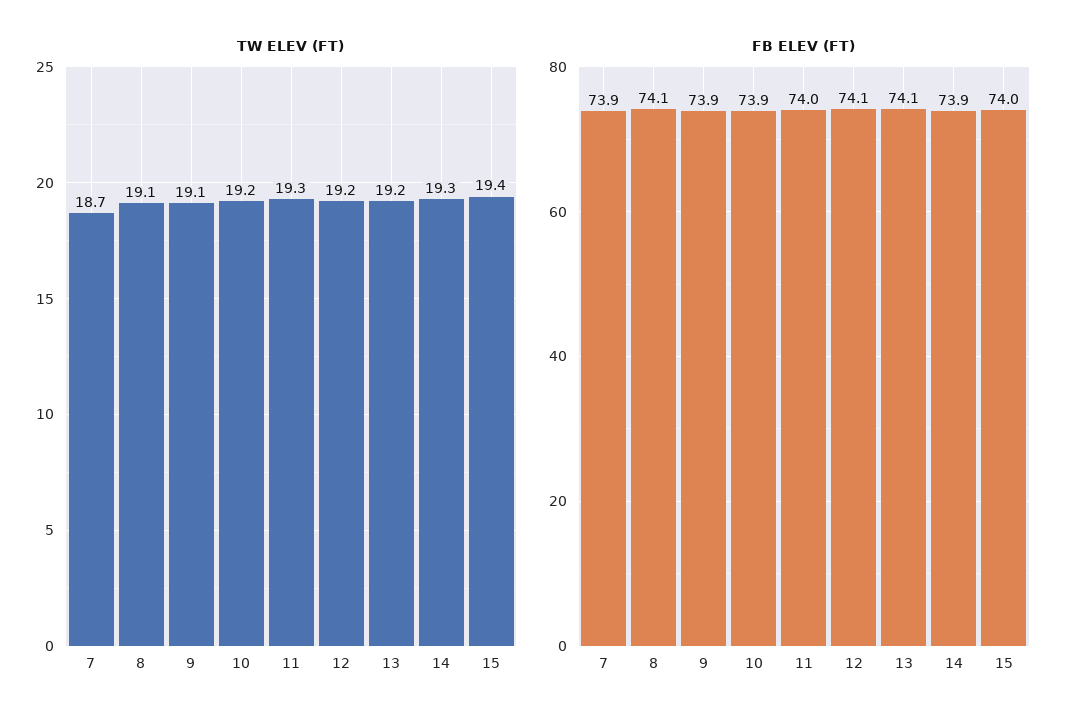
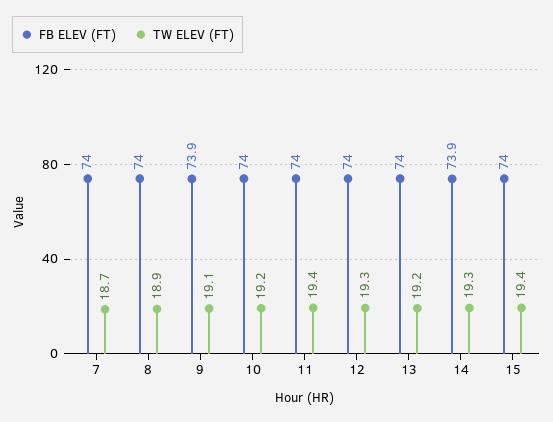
TW ELEV (FT), 8: 19.1 -> 18.9
TW ELEV (FT), 11: 19.3 -> 19.4
TW ELEV (FT), 12: 19.2 -> 19.3
FB ELEV (FT), 7: 73.9 -> 74
FB ELEV (FT), 8: 74.1 -> 74
FB ELEV (FT), 10: 73.9 -> 74
FB ELEV (FT), 12: 74.1 -> 74
FB ELEV (FT), 13: 74.1 -> 74

